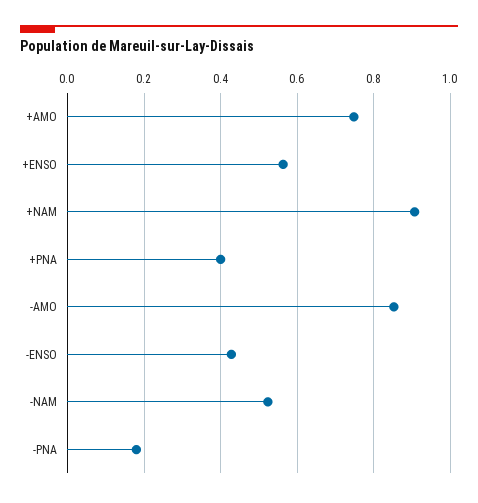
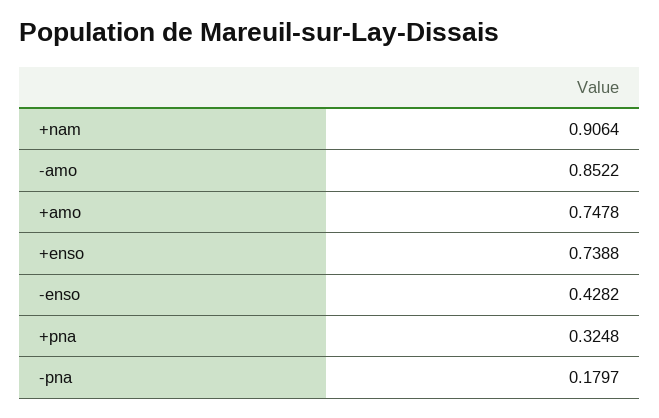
+ENSO: 0.56 -> 0.7388
+PNA: 0.4 -> 0.3248
-NAM: 0.52 -> none

